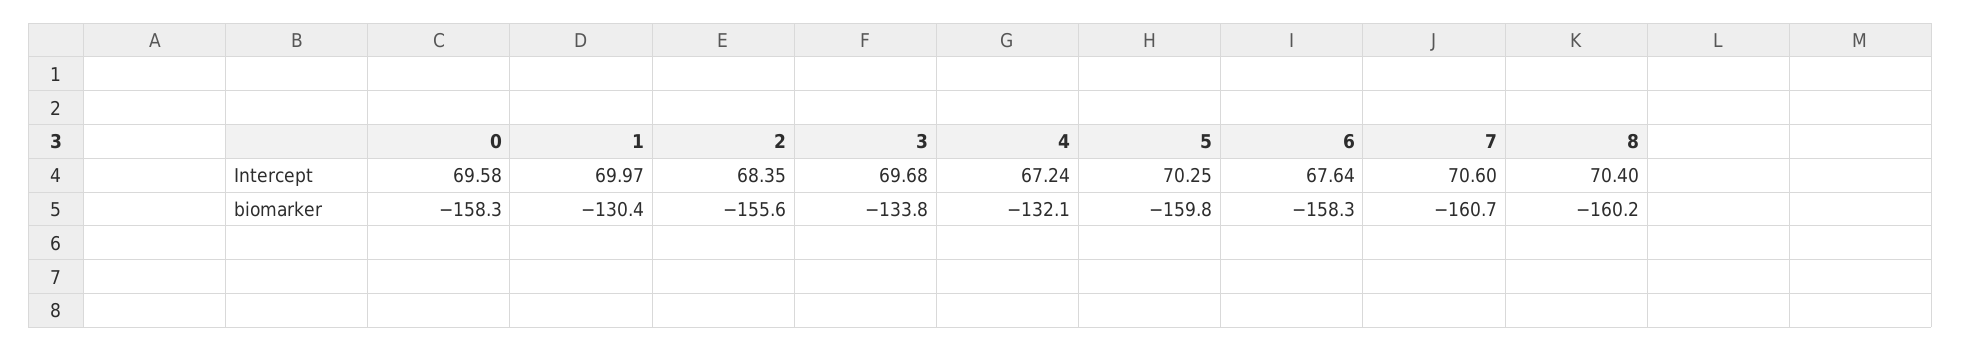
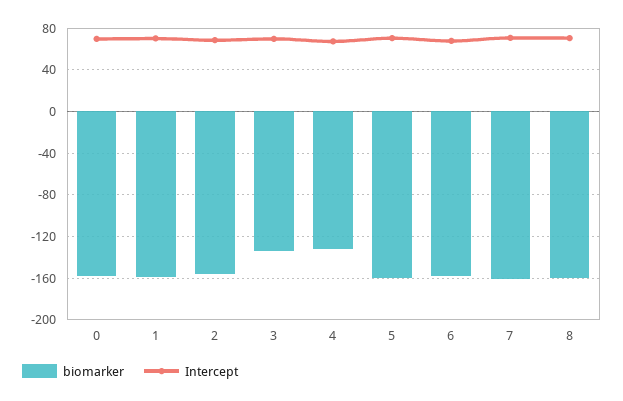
biomarker, 1: -130.4 -> -160

